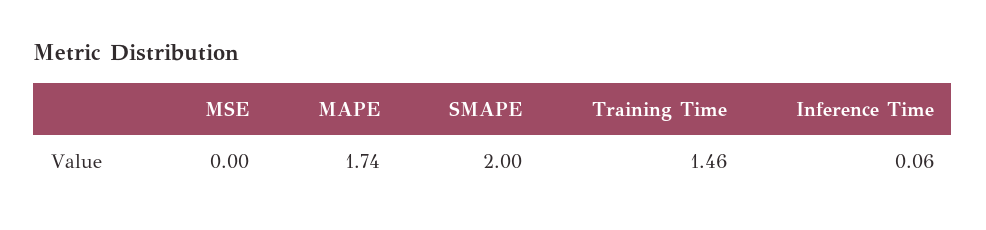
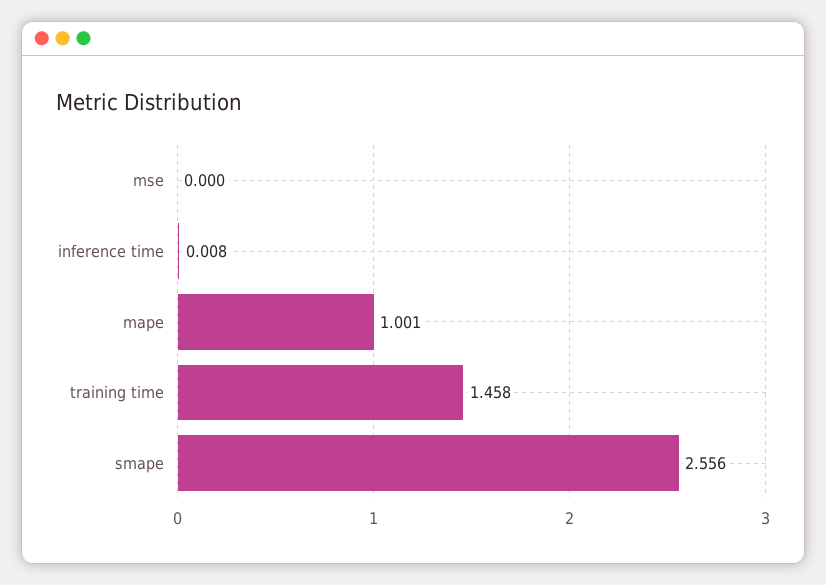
MAPE: 1.74 -> 1.001
SMAPE: 2 -> 2.556
Inference Time: 0.06 -> 0.008

